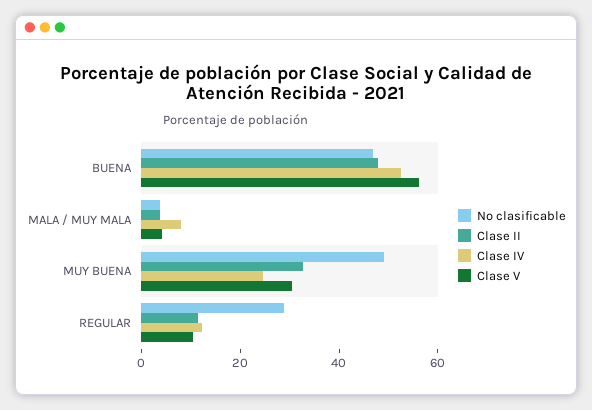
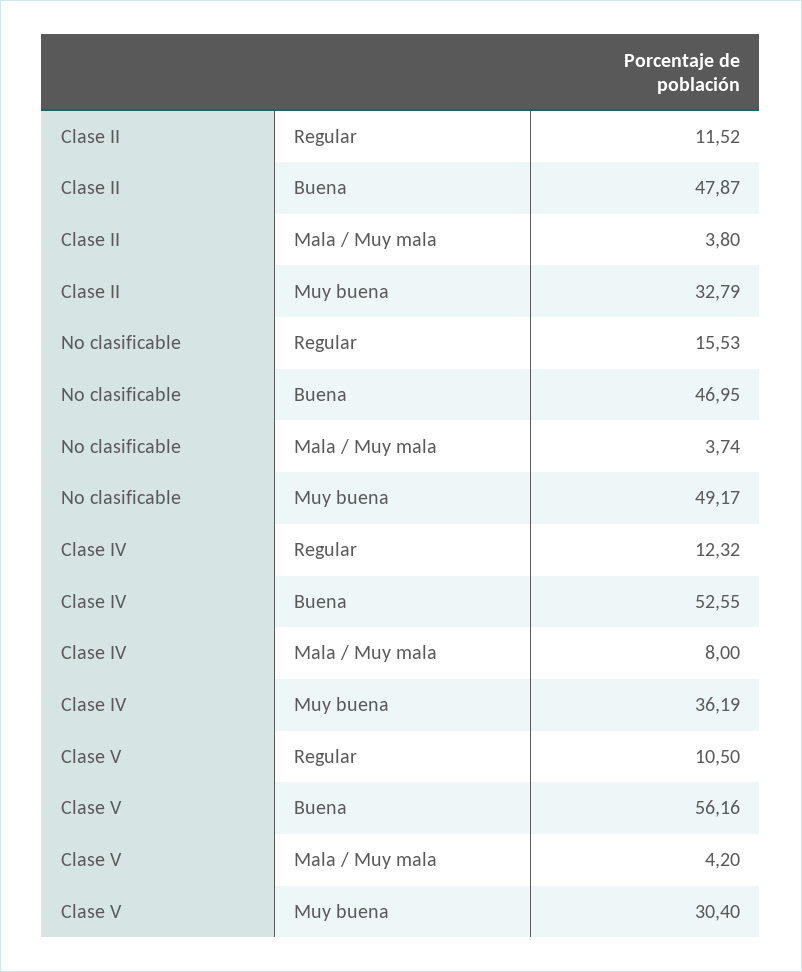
Clase IV, MUY BUENA: 25 -> 36.19
No clasificable, REGULAR: 30 -> 15.53

